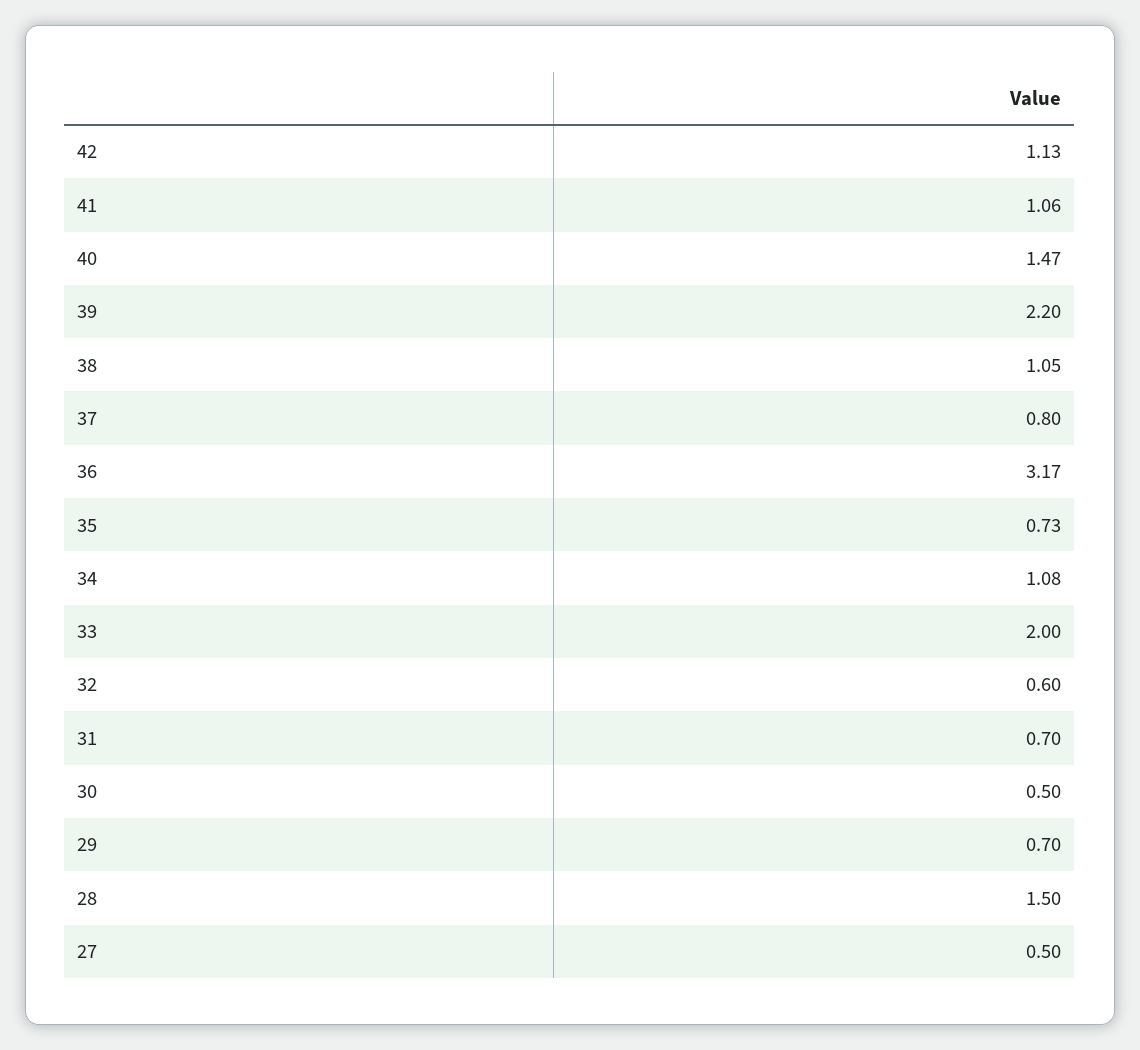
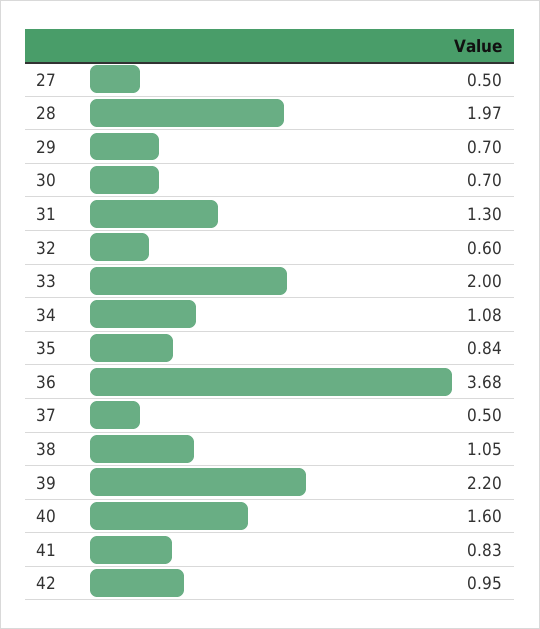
42: 1.13 -> 0.95
41: 1.06 -> 0.83
40: 1.47 -> 1.6
37: 0.8 -> 0.5
36: 3.17 -> 3.68
35: 0.73 -> 0.84
31: 0.7 -> 1.3
30: 0.5 -> 0.7
28: 1.5 -> 1.97

